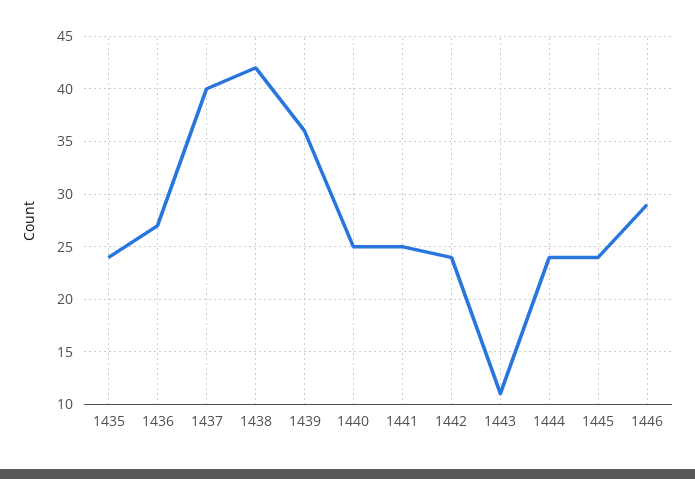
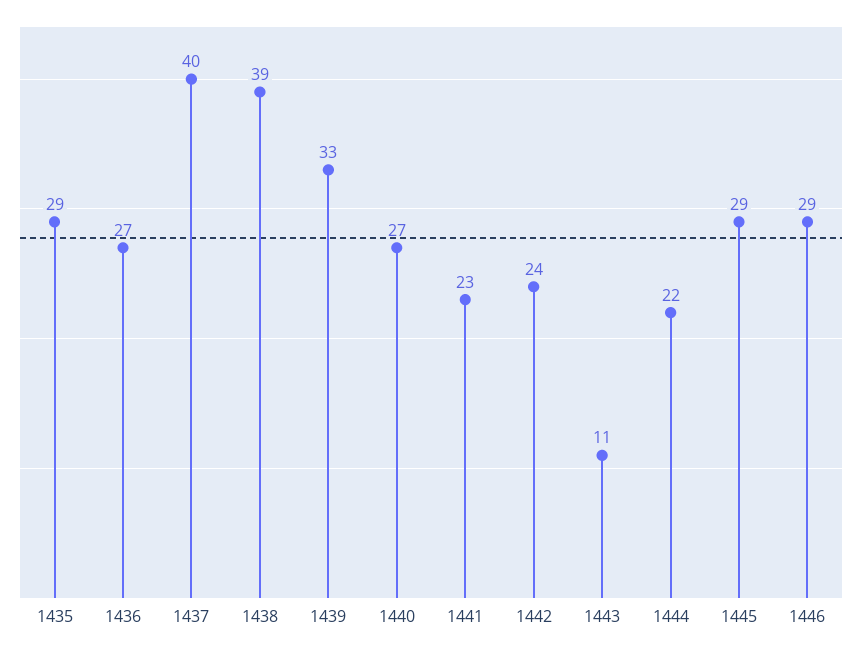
1435: 24 -> 29
1438: 42 -> 39
1439: 36 -> 33
1440: 25 -> 27
1441: 25 -> 23
1444: 24 -> 22
1445: 24 -> 29

